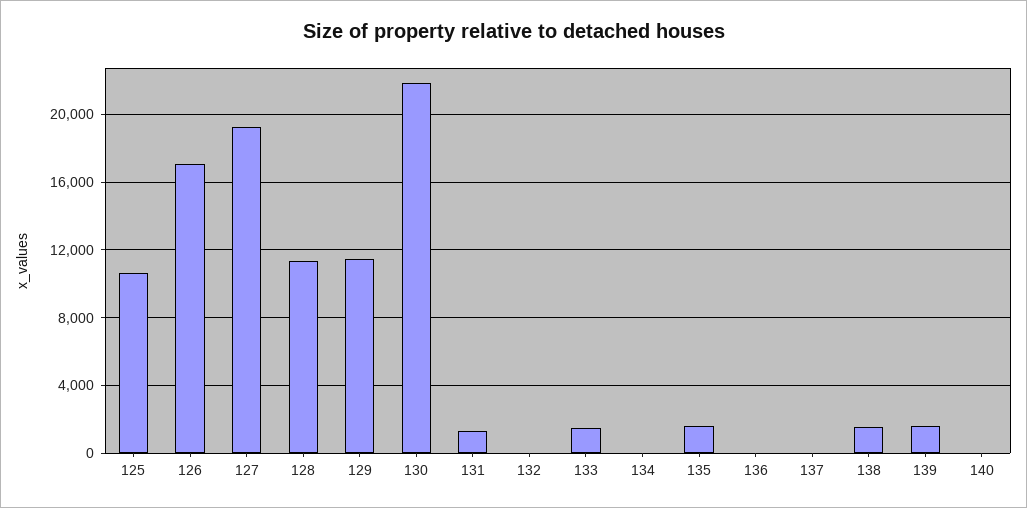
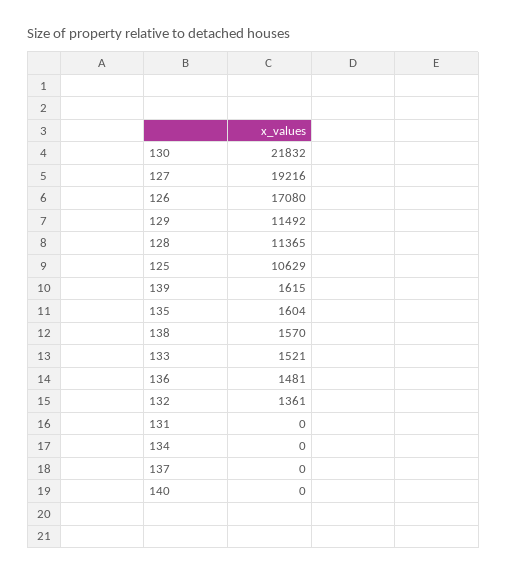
131: 1500 -> 0
132: 0 -> 1361
136: 0 -> 1481

